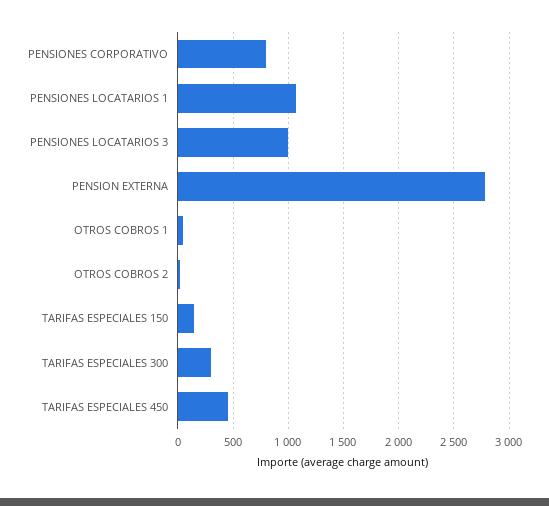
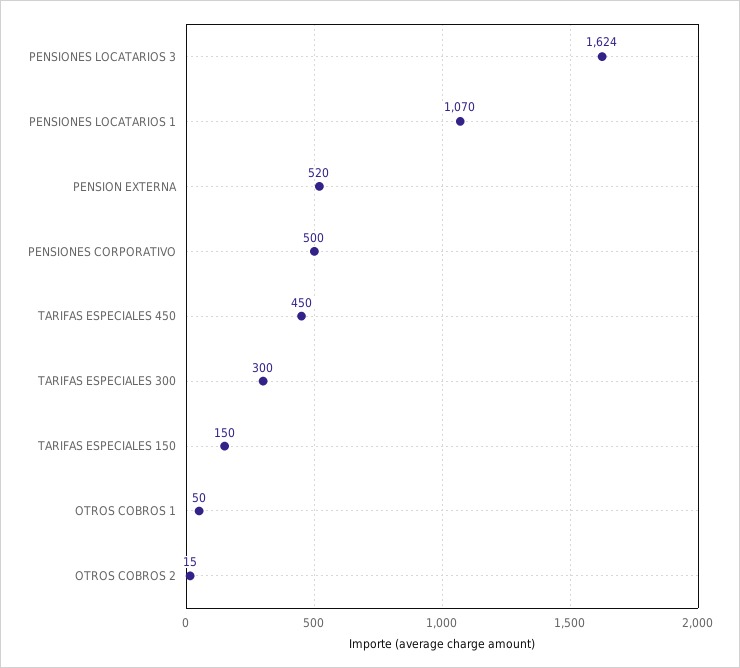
PENSIONES CORPORATIVO: 800 -> 500
PENSIONES LOCATARIOS 3: 1000 -> 1624
PENSION EXTERNA: 2800 -> 520

